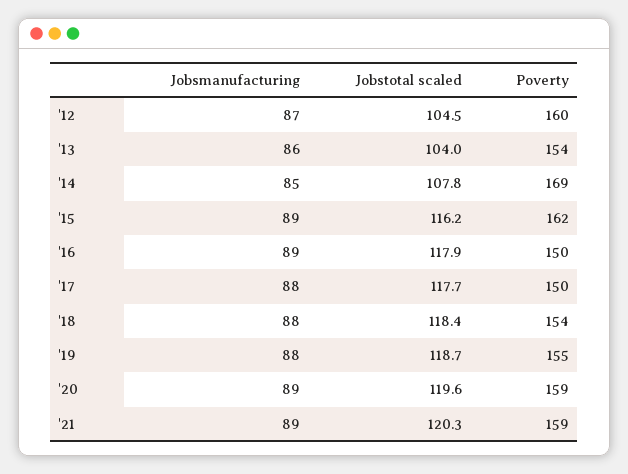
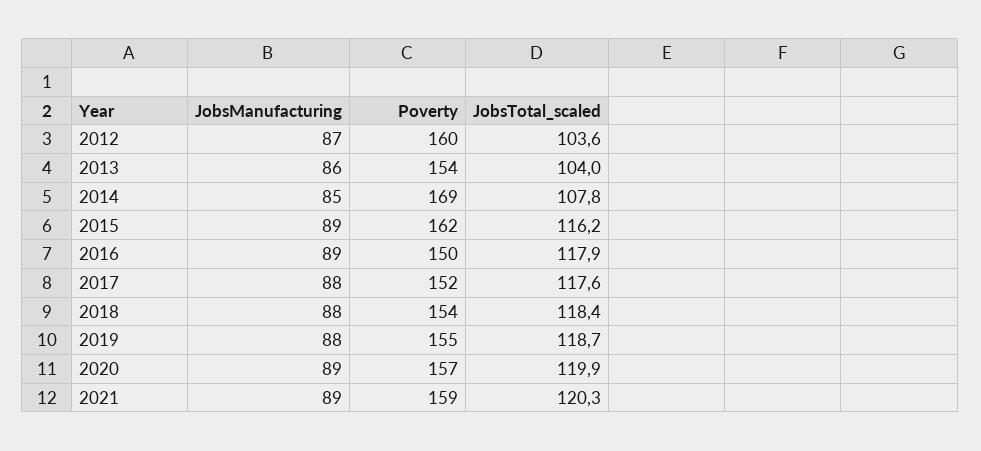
Jobstotal scaled, '12: 104.5 -> 103.6
Jobstotal scaled, '17: 117.7 -> 117.6
Poverty, '17: 150 -> 152
Jobstotal scaled, '20: 119.6 -> 119.9
Poverty, '20: 159 -> 157

